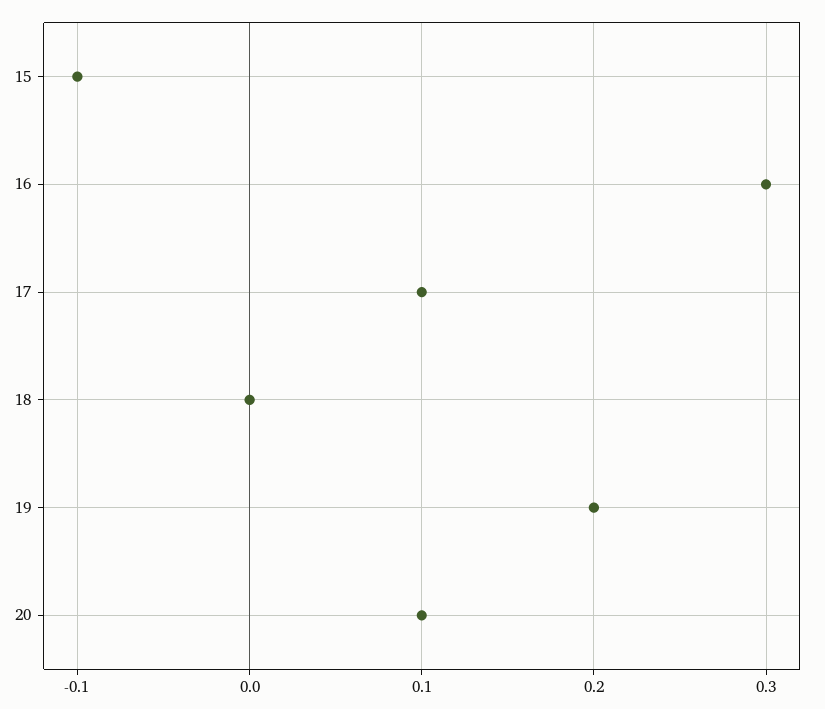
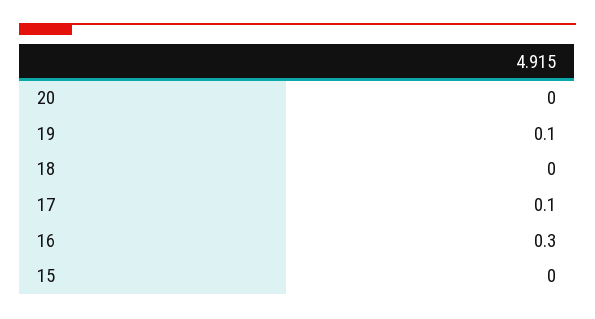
15: -0.1 -> 0
19: 0.2 -> 0.1
20: 0.1 -> 0

